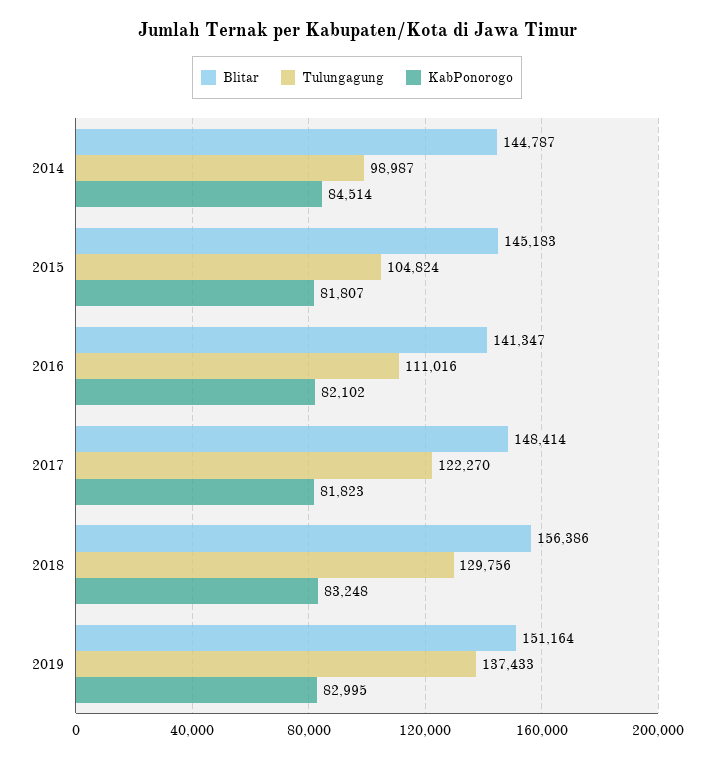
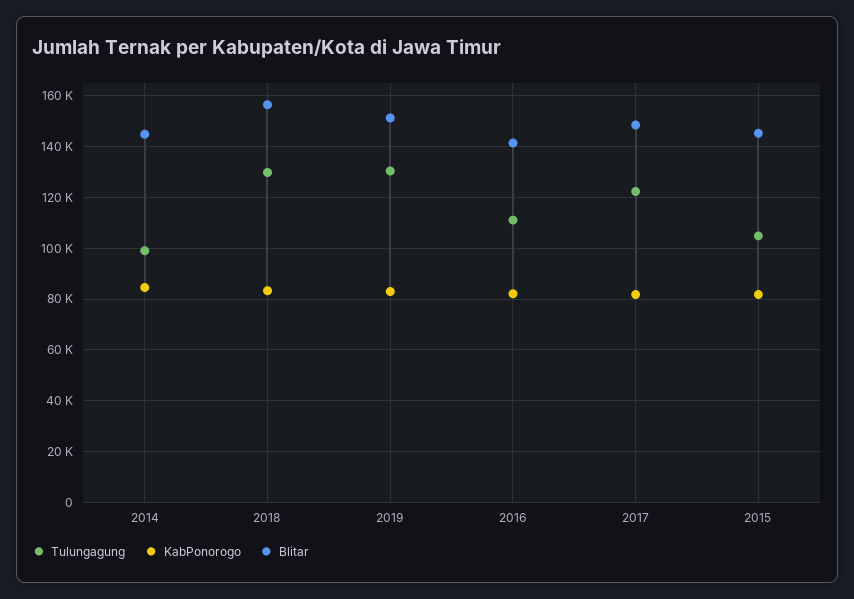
Tulungagung, 2019: 137433 -> 130000

